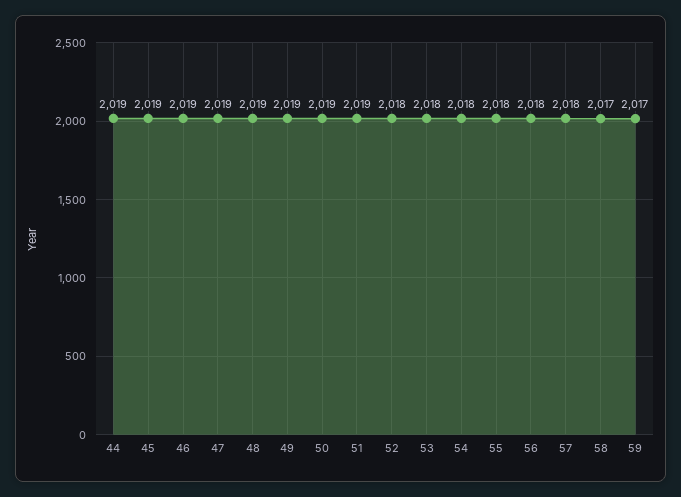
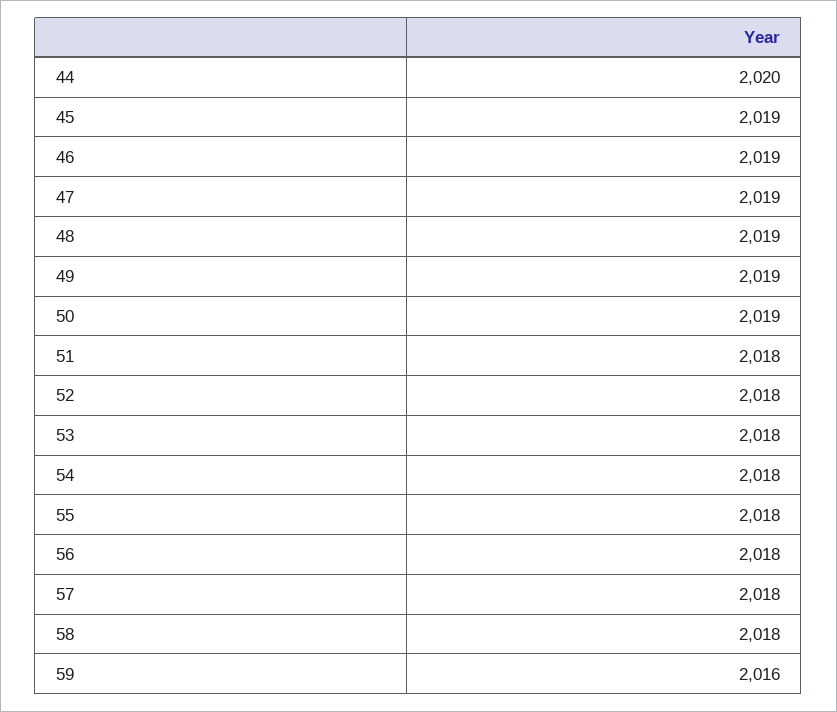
44: 2019 -> 2020
51: 2019 -> 2018
58: 2017 -> 2018
59: 2017 -> 2016

